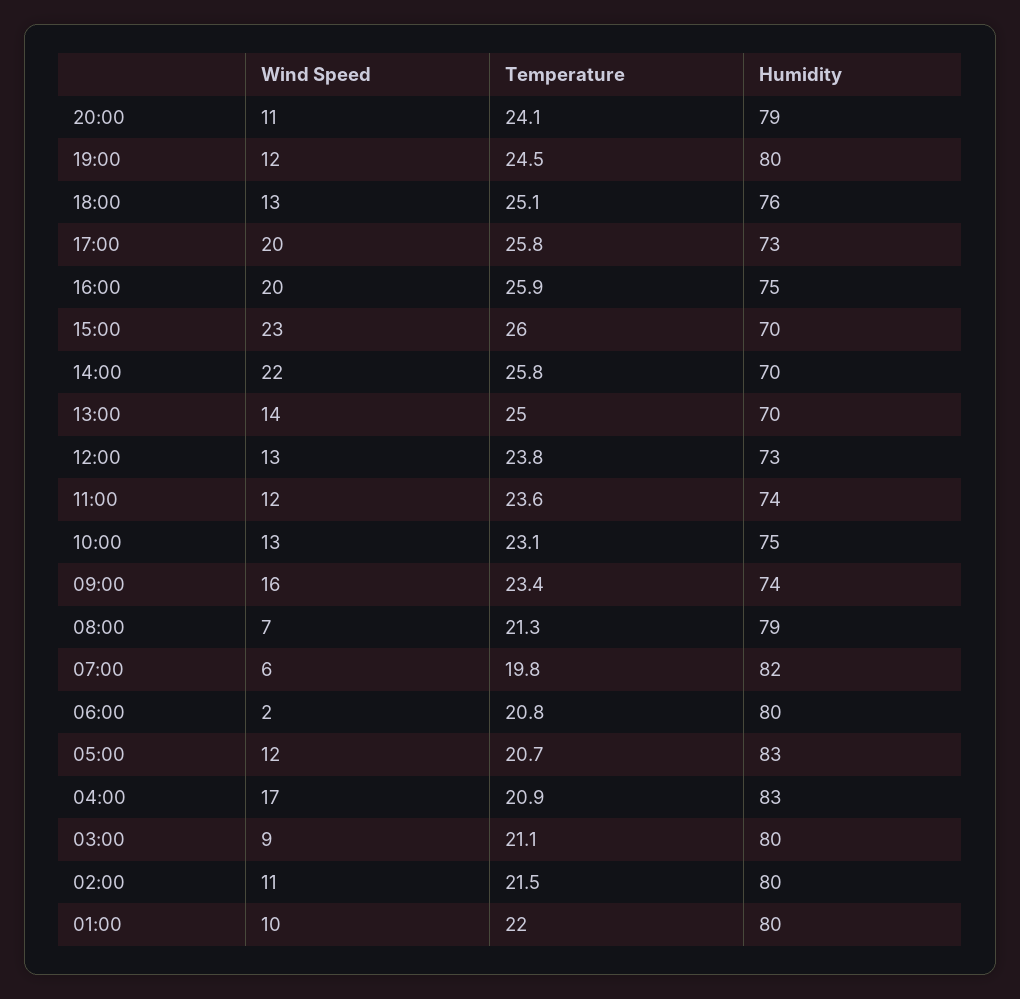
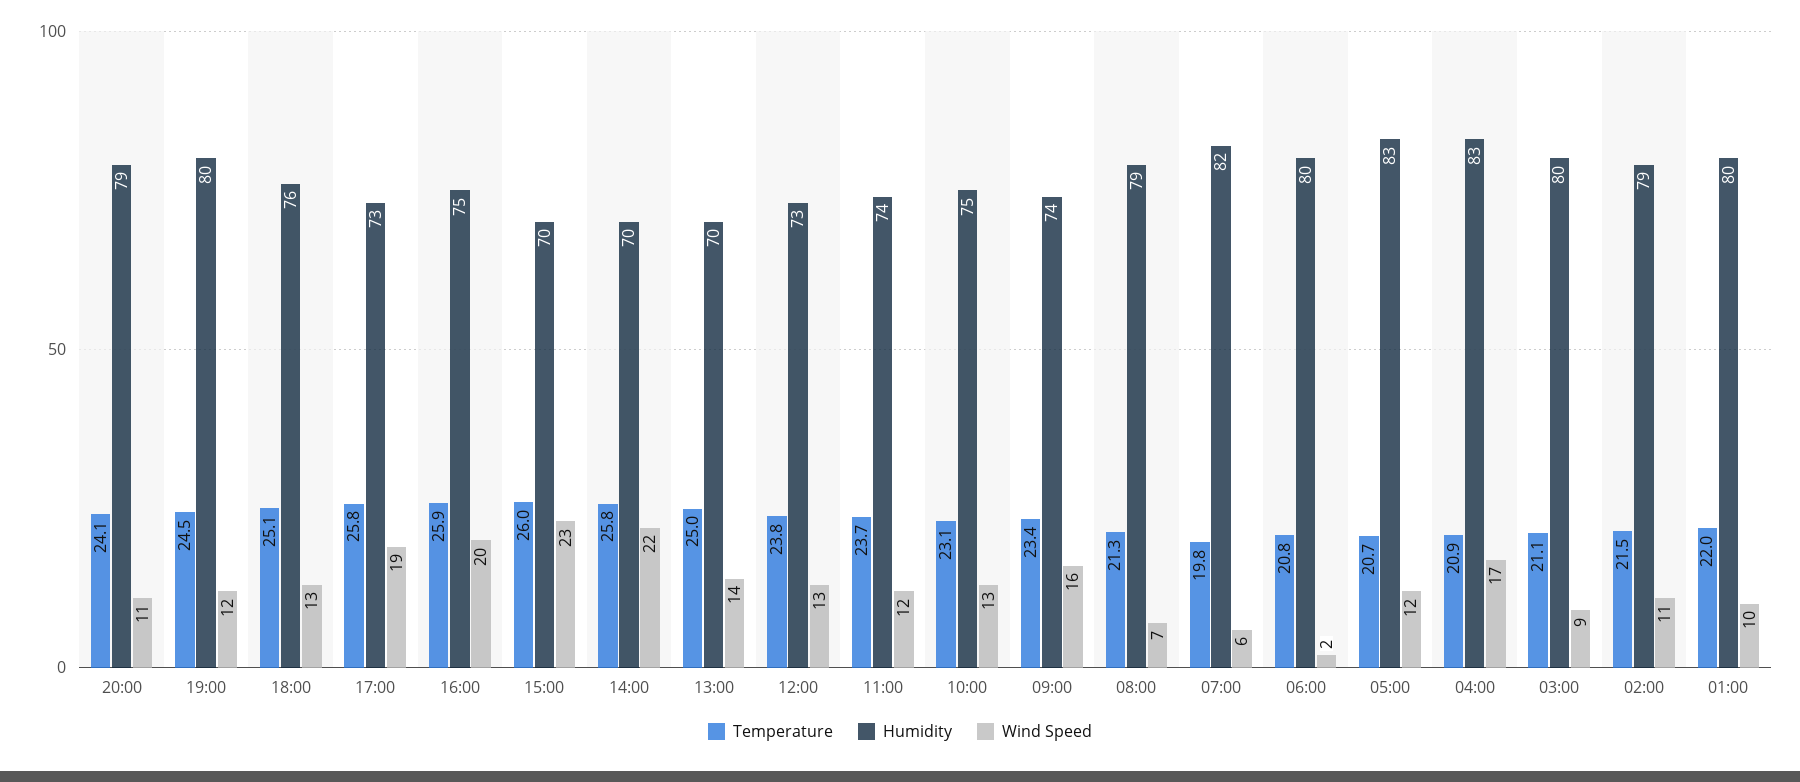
Wind Speed, 17:00: 20 -> 19
Temperature, 11:00: 23.6 -> 23.7
Humidity, 02:00: 80 -> 79

